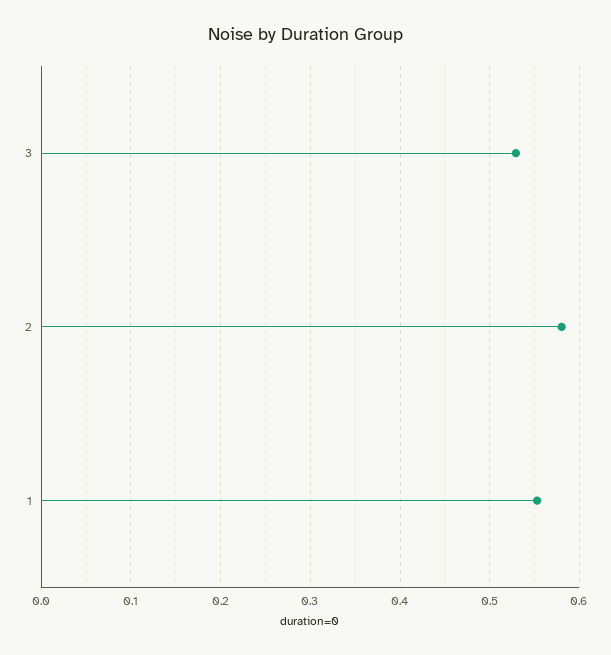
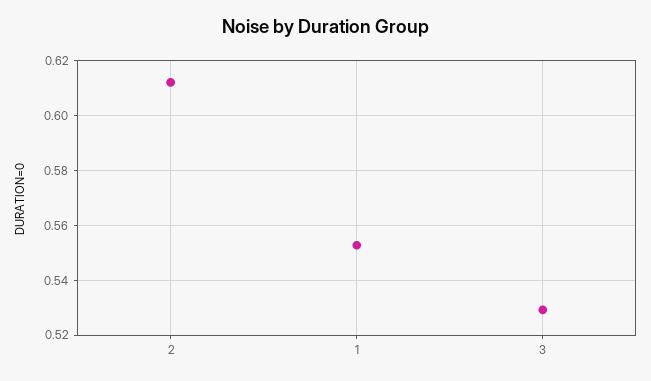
2: 0.58 -> 0.6125

